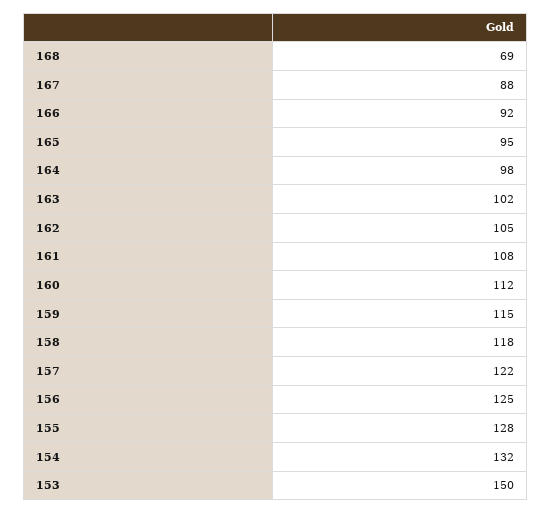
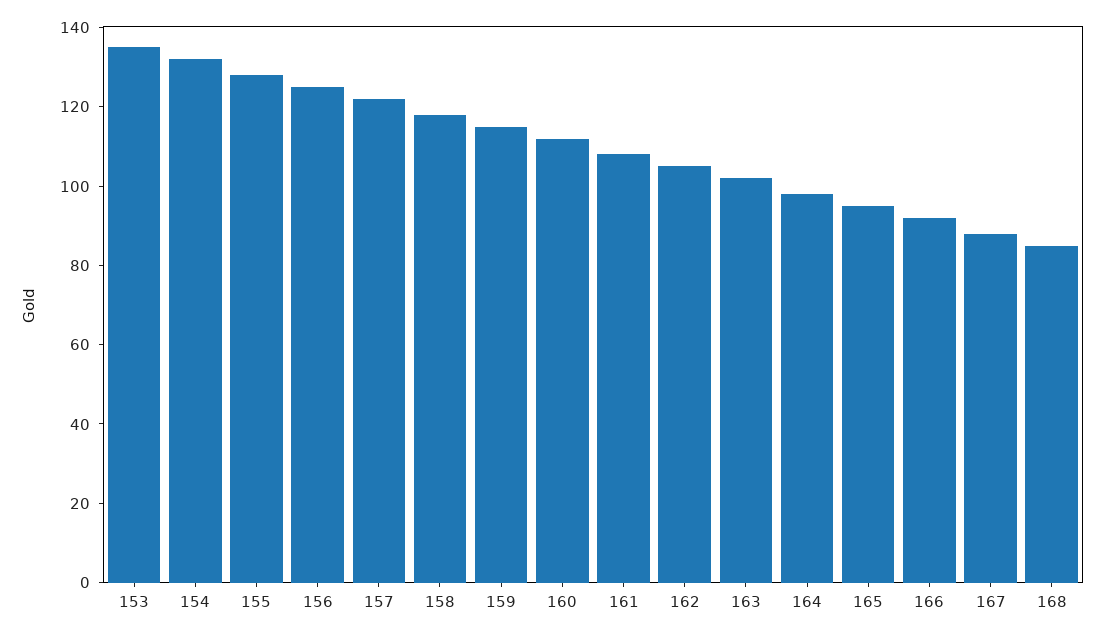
168: 69 -> 85
153: 150 -> 135

